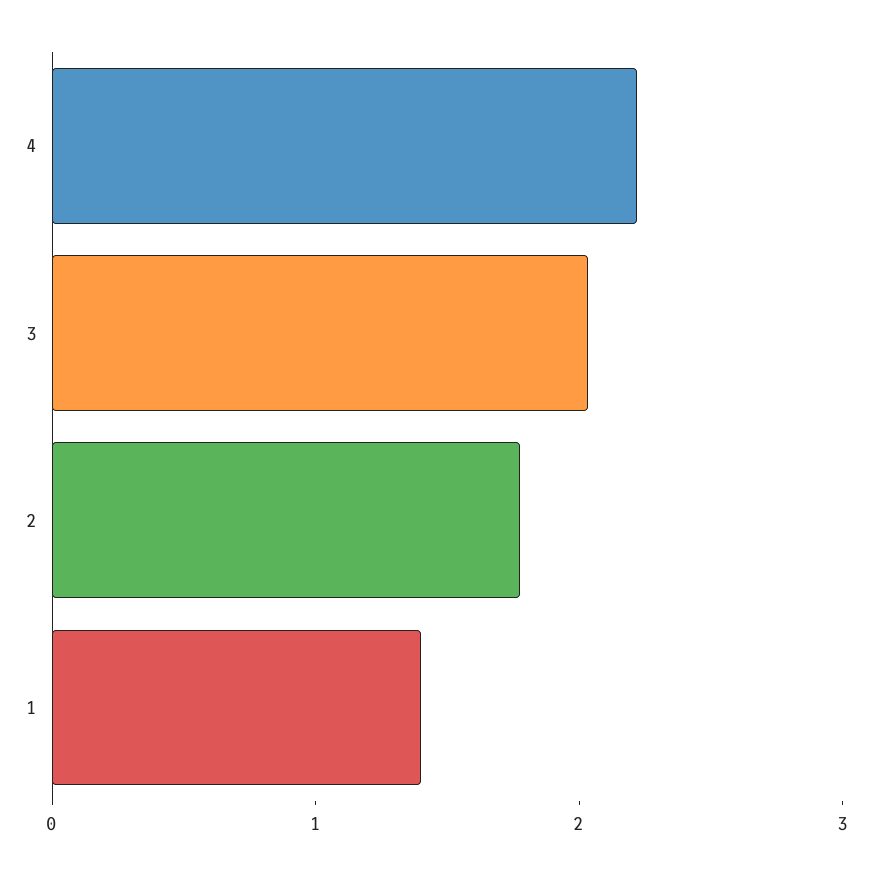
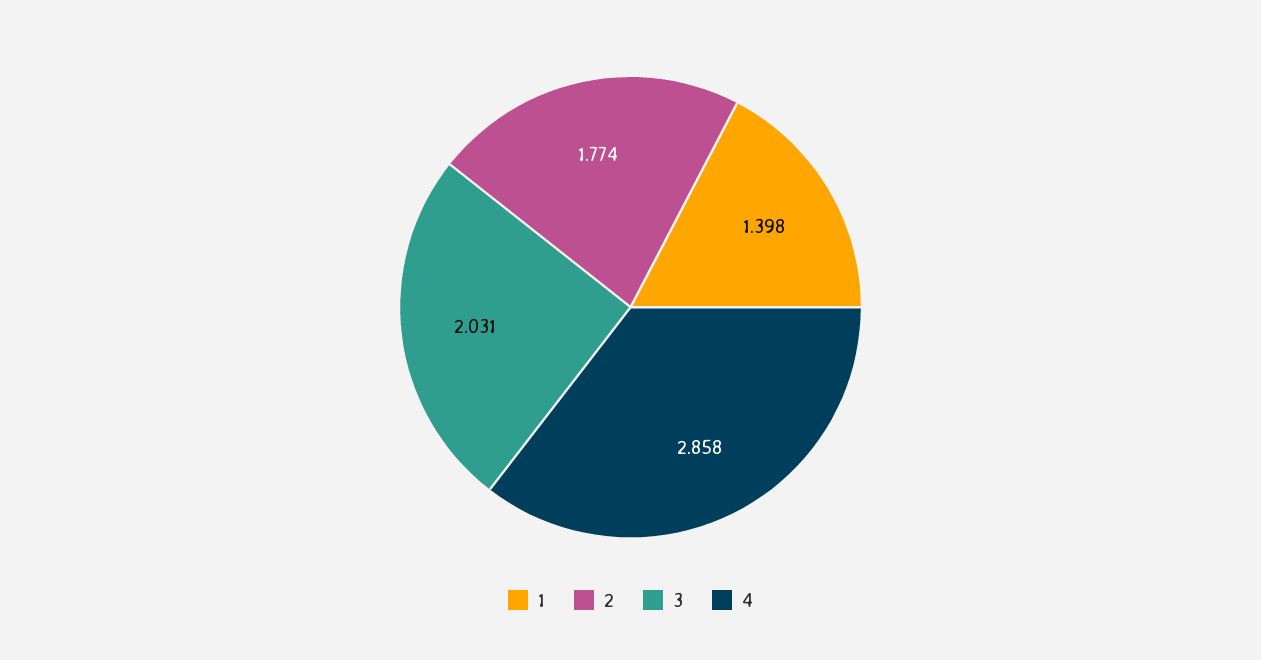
4: 2.2 -> 2.858

